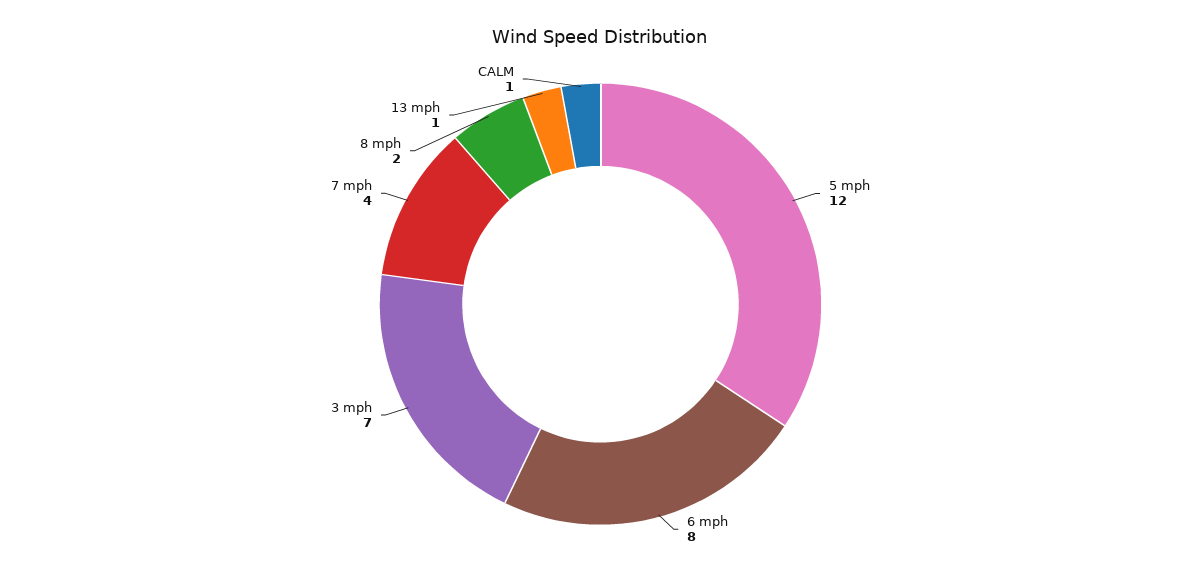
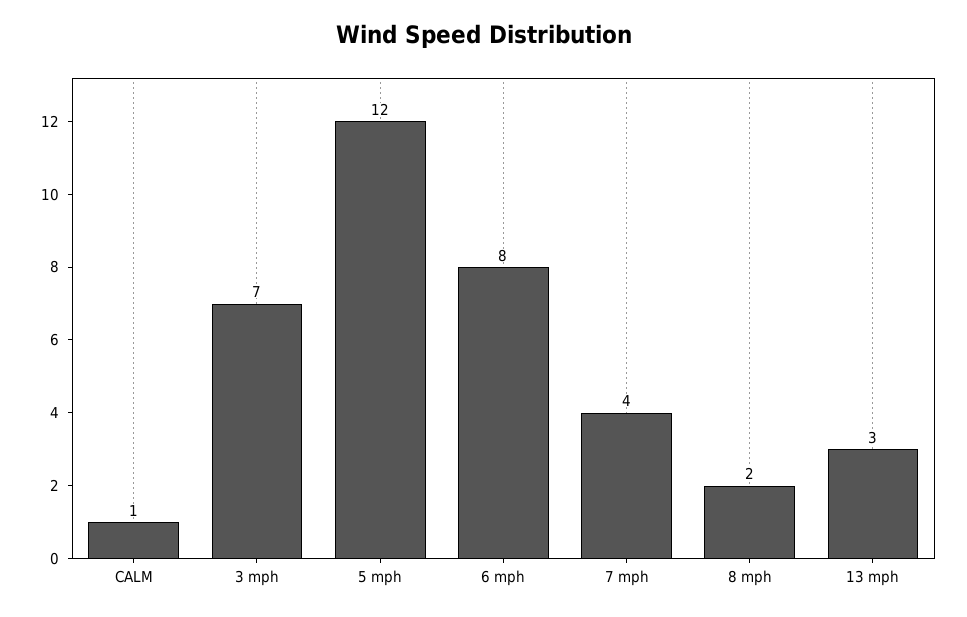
13 mph: 1 -> 3

